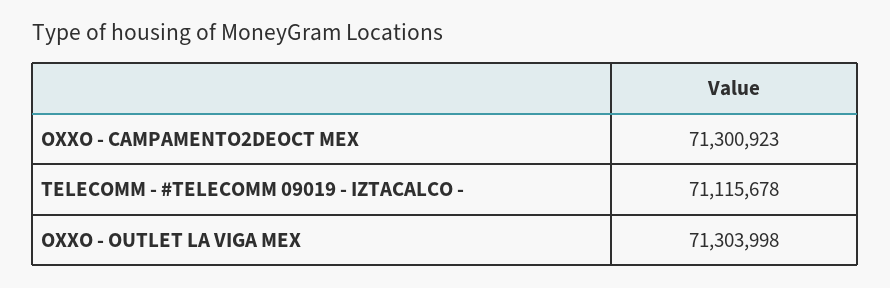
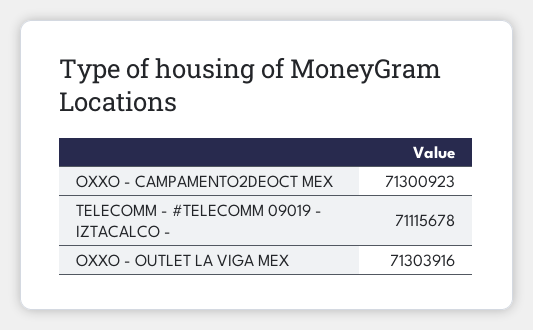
OXXO - OUTLET LA VIGA MEX: 71303998 -> 71303916

